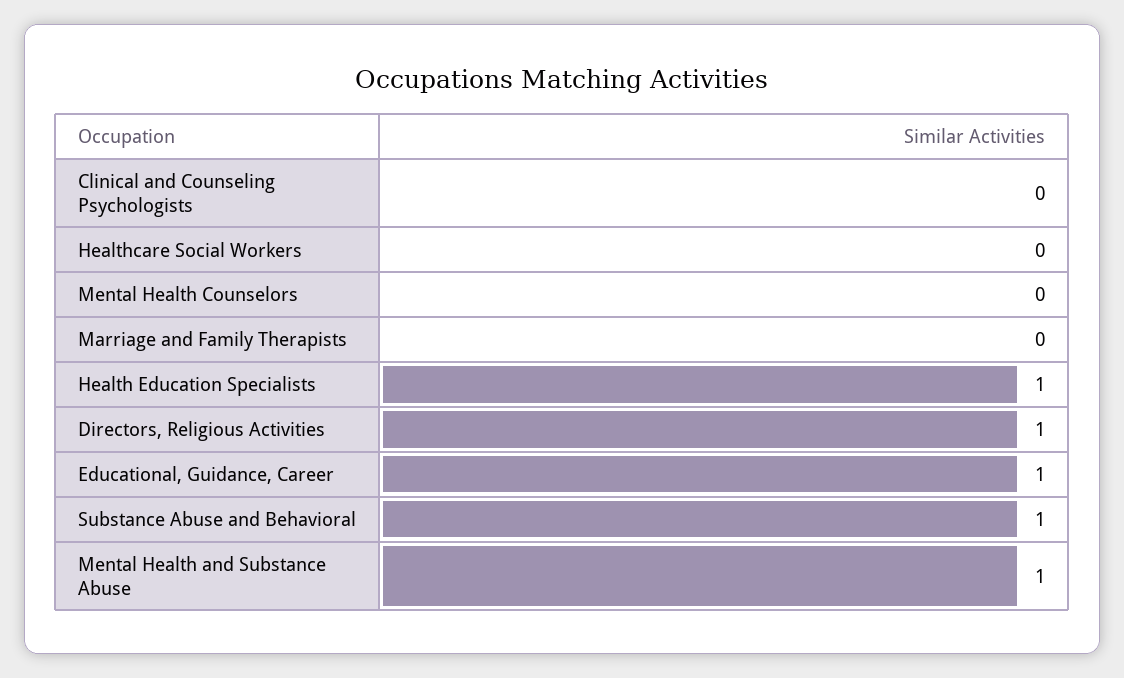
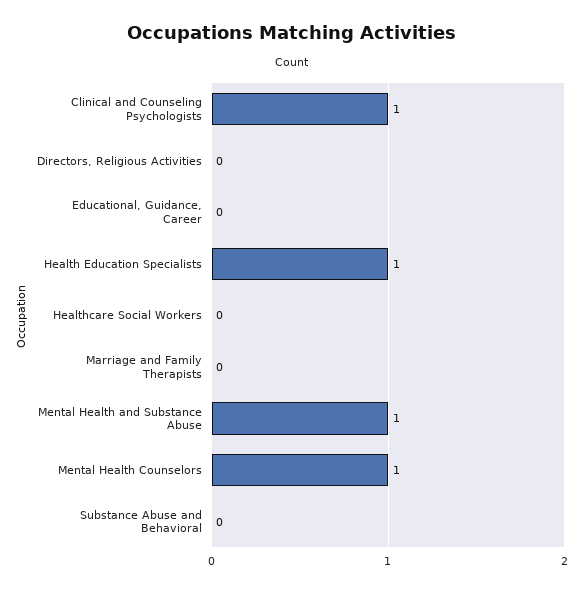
Clinical and Counseling Psychologists: 0 -> 1
Mental Health Counselors: 0 -> 1
Directors, Religious Activities: 1 -> 0
Educational, Guidance, Career: 1 -> 0
Substance Abuse and Behavioral: 1 -> 0

